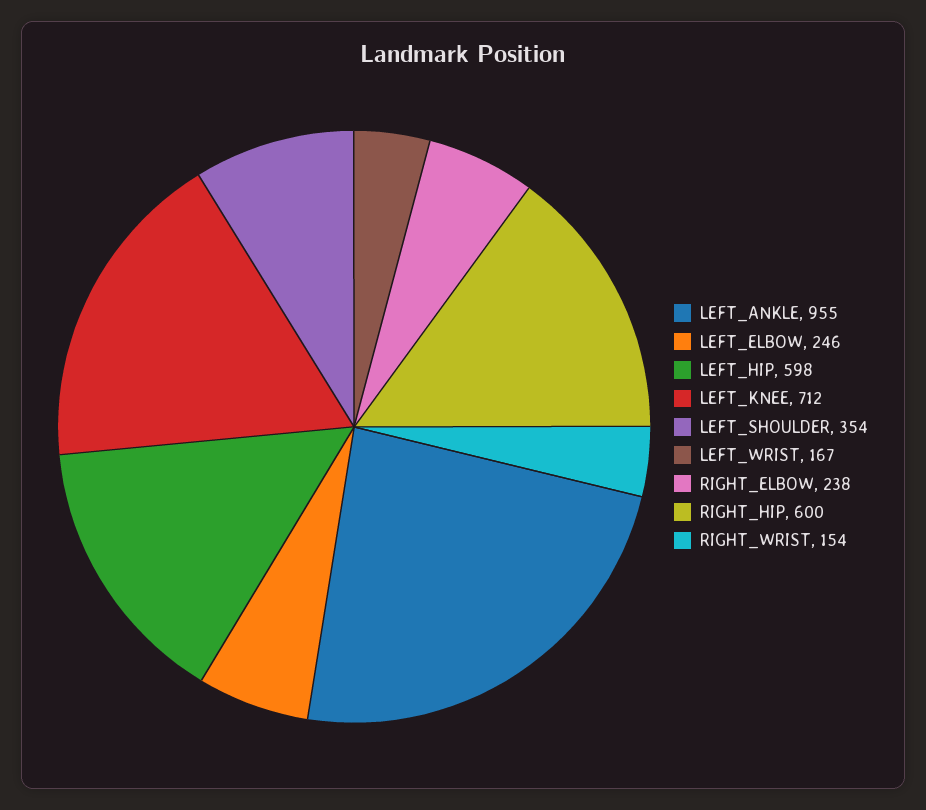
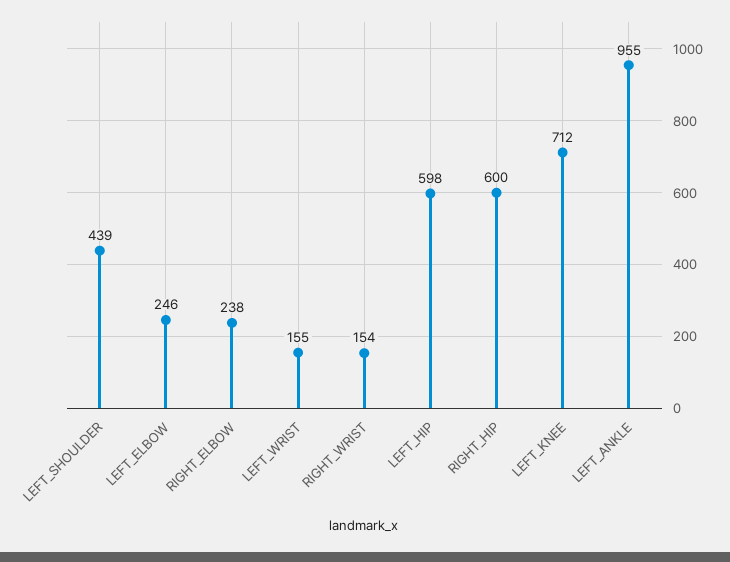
LEFT_SHOULDER: 354 -> 439
LEFT_WRIST: 167 -> 155

